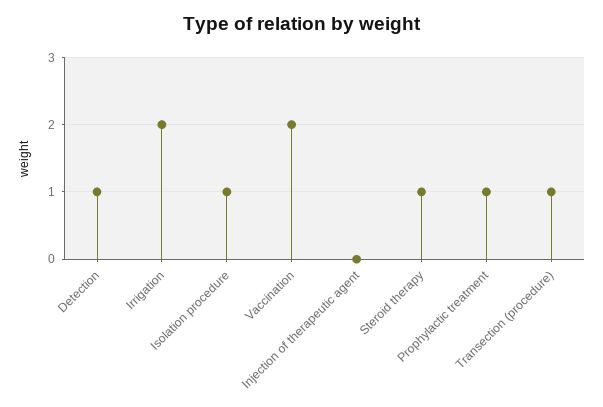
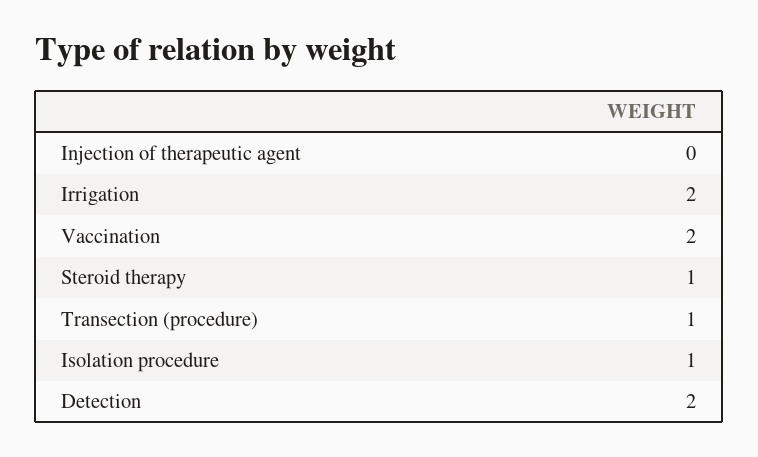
Detection: 1 -> 2
Prophylactic treatment: 1 -> none

